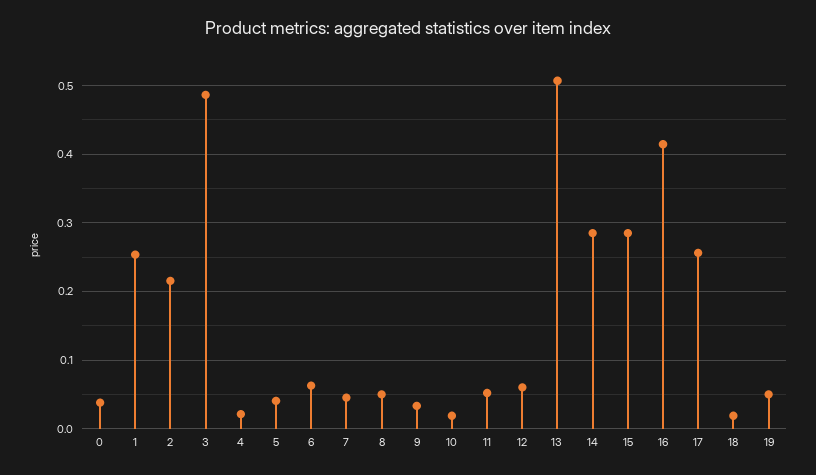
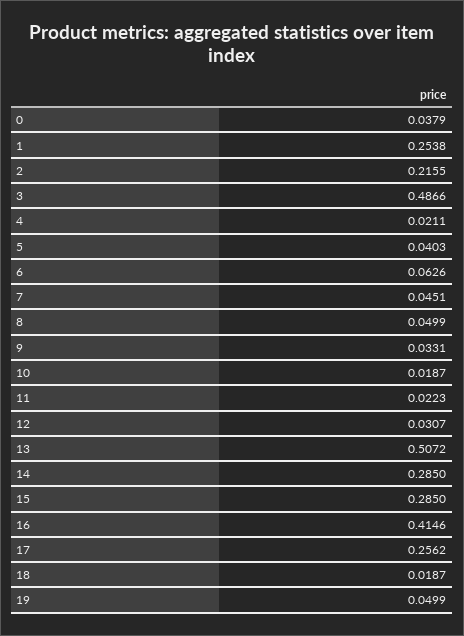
11: 0.05 -> 0.0223
12: 0.06 -> 0.0307

